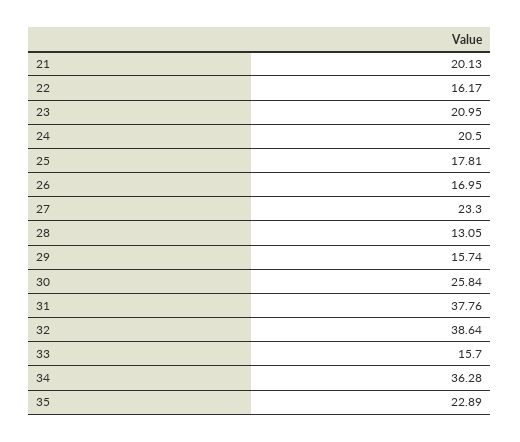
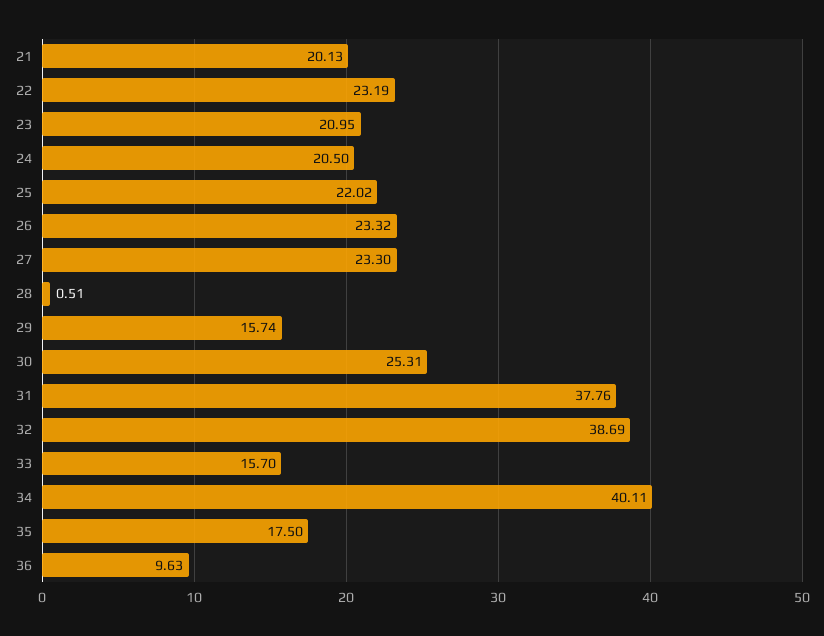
22: 16.17 -> 23.19
25: 17.81 -> 22.02
26: 16.95 -> 23.32
28: 13.05 -> 0.51
30: 25.84 -> 25.31
32: 38.64 -> 38.69
34: 36.28 -> 40.11
35: 22.89 -> 17.5
36: none -> 9.63

